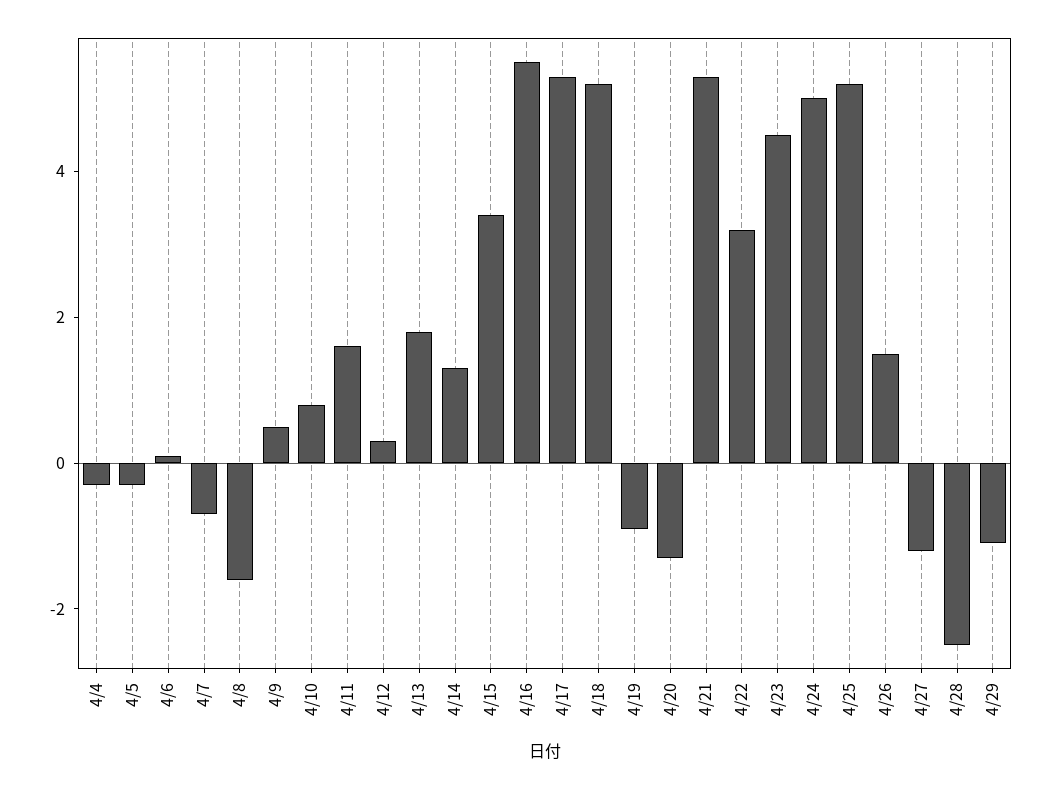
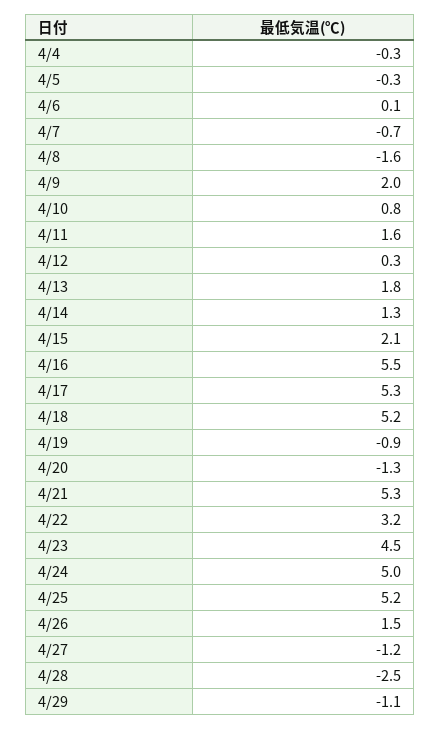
4/9: 0.5 -> 2
4/15: 3.5 -> 2.1

